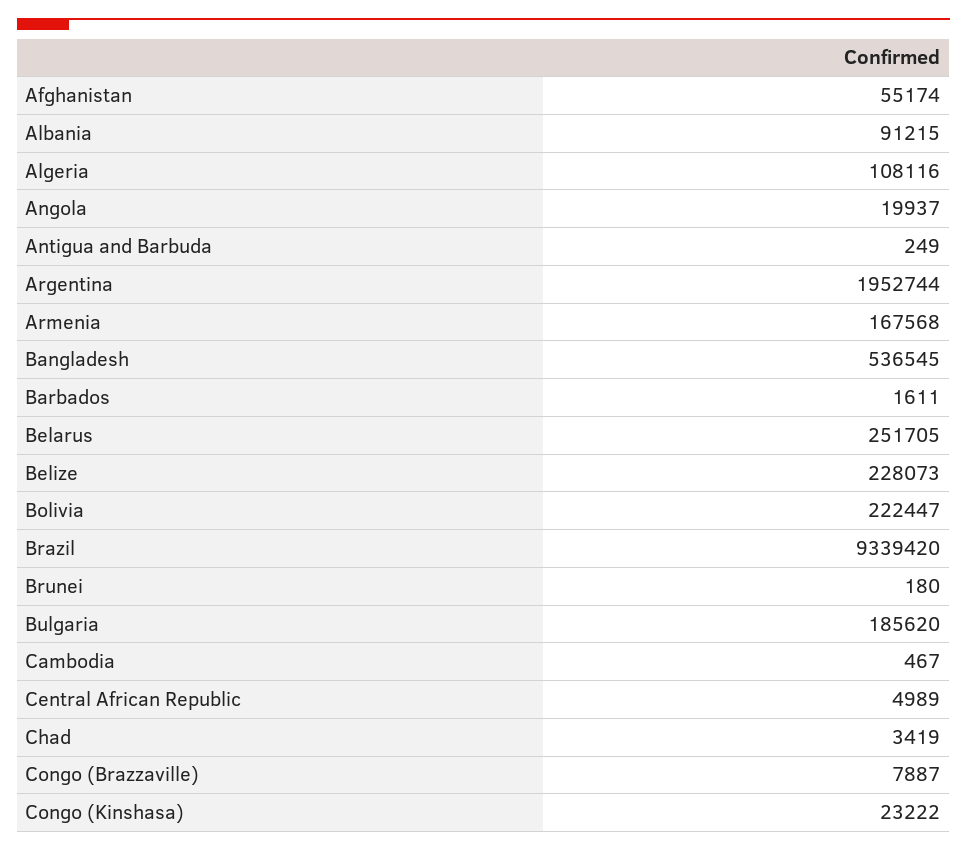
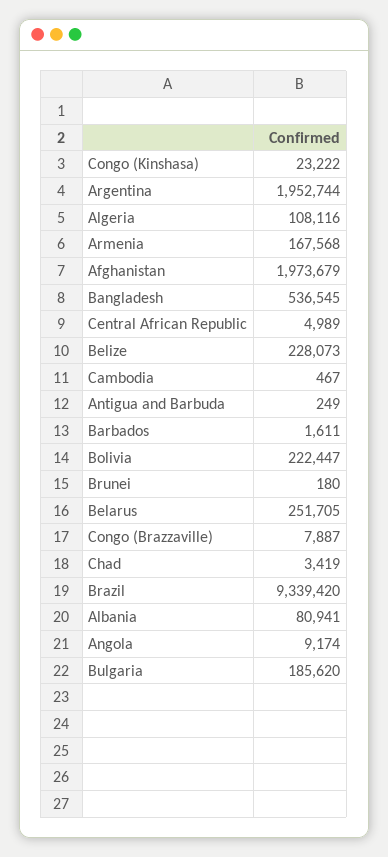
Afghanistan: 55174 -> 1973679
Albania: 91215 -> 80941
Angola: 19937 -> 9174

